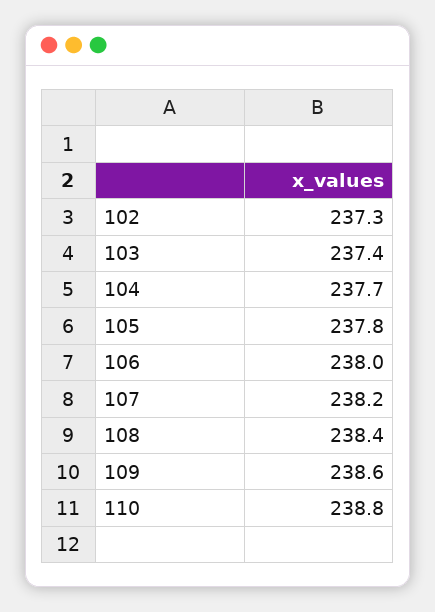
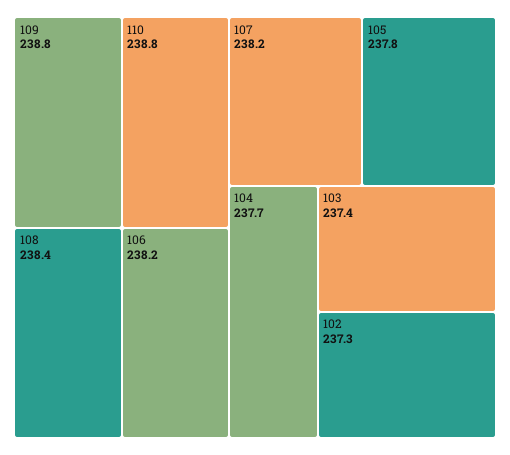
106: 238 -> 238.2
109: 238.6 -> 238.8

